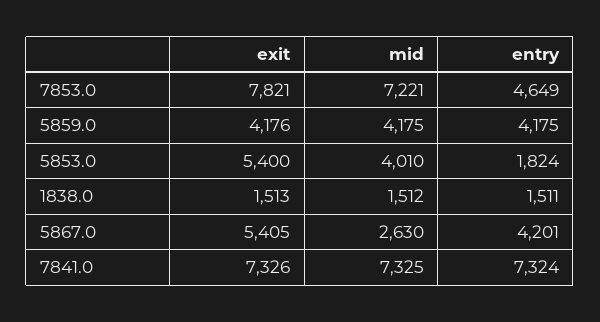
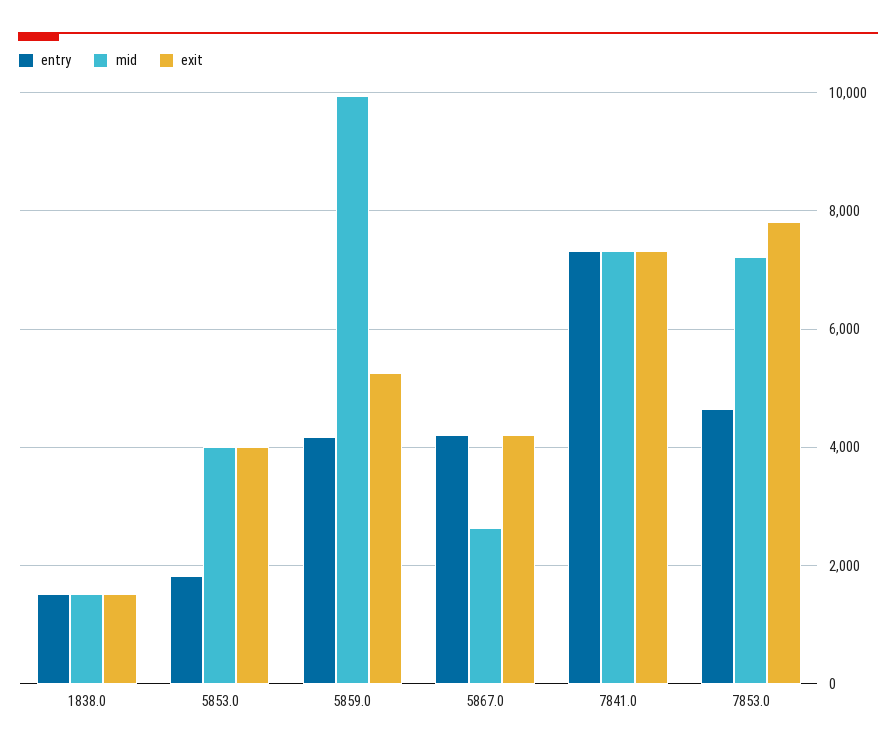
exit, 5859.0: 4176 -> 5200
mid, 5859.0: 4175 -> 10000
exit, 5853.0: 5400 -> 4000
exit, 5867.0: 5405 -> 4200

